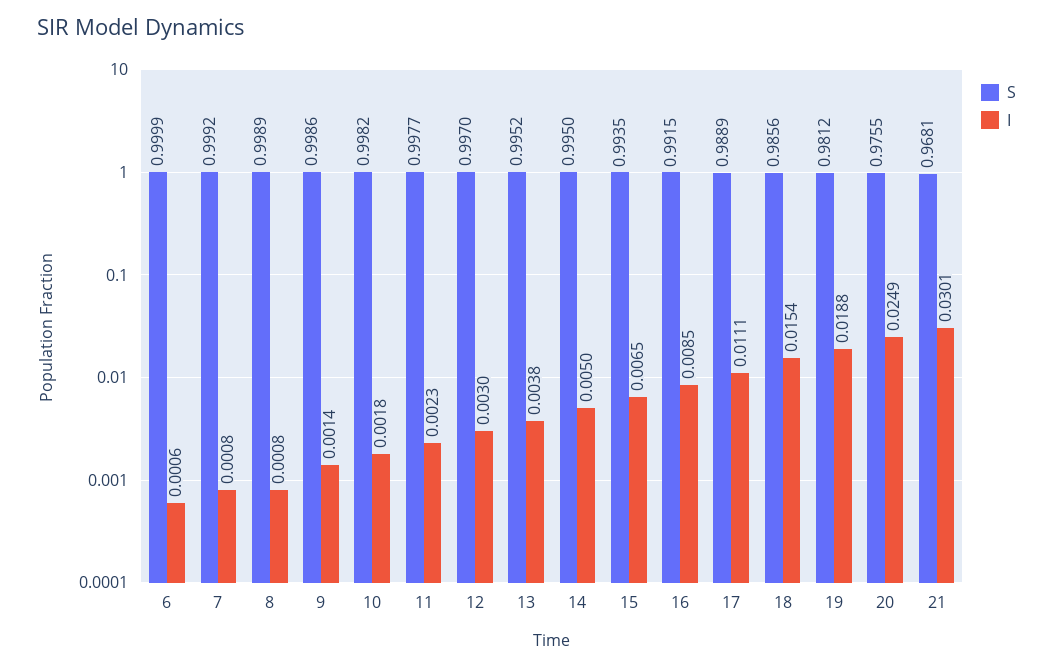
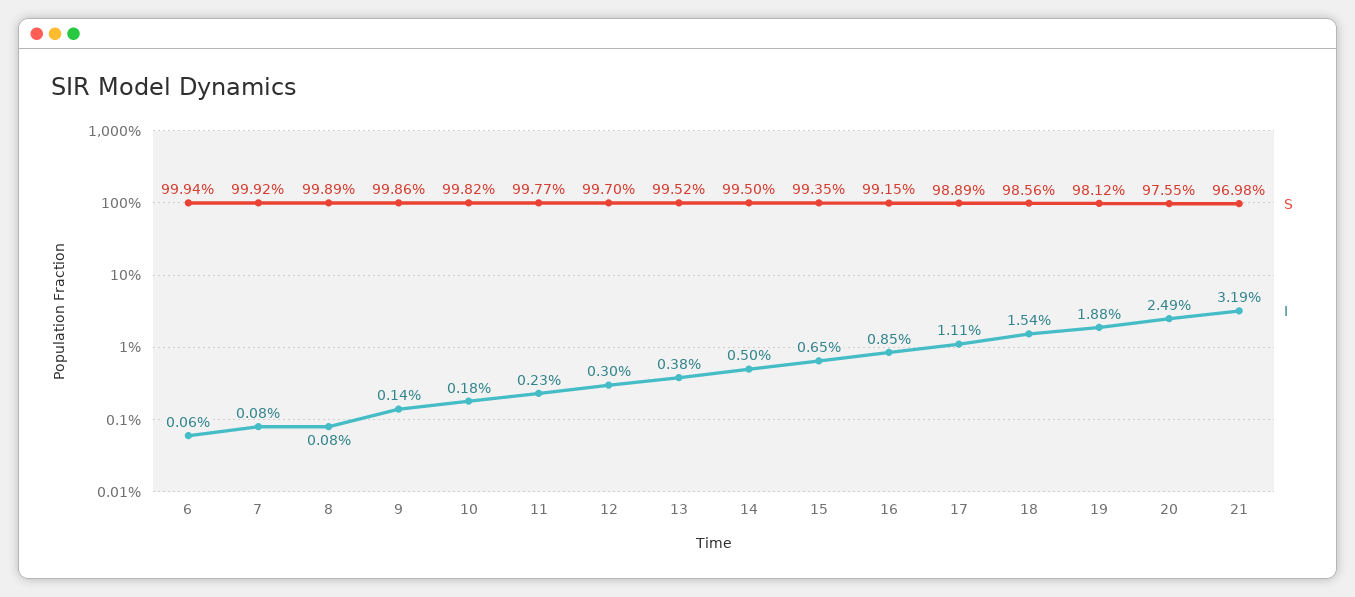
S, 6: 0.9999 -> 0.9994
S, 21: 0.9681 -> 0.9698
I, 21: 0.0301 -> 0.0319

